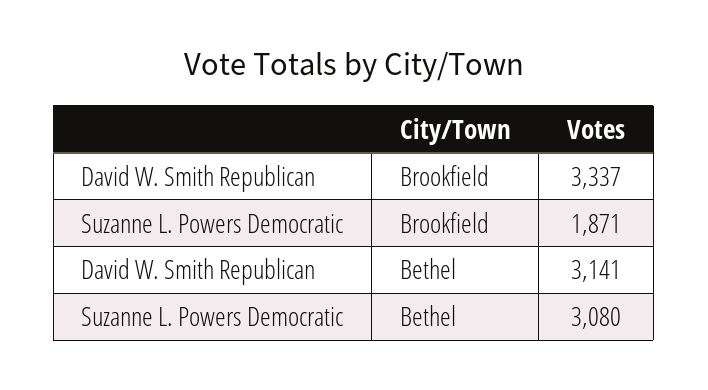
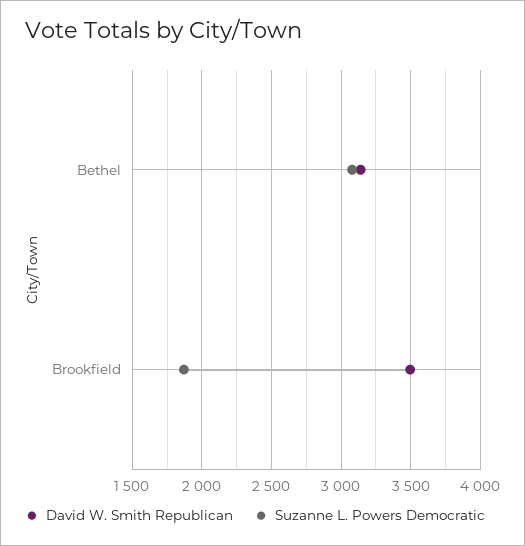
David W. Smith Republican, Brookfield: 3337 -> 3500

